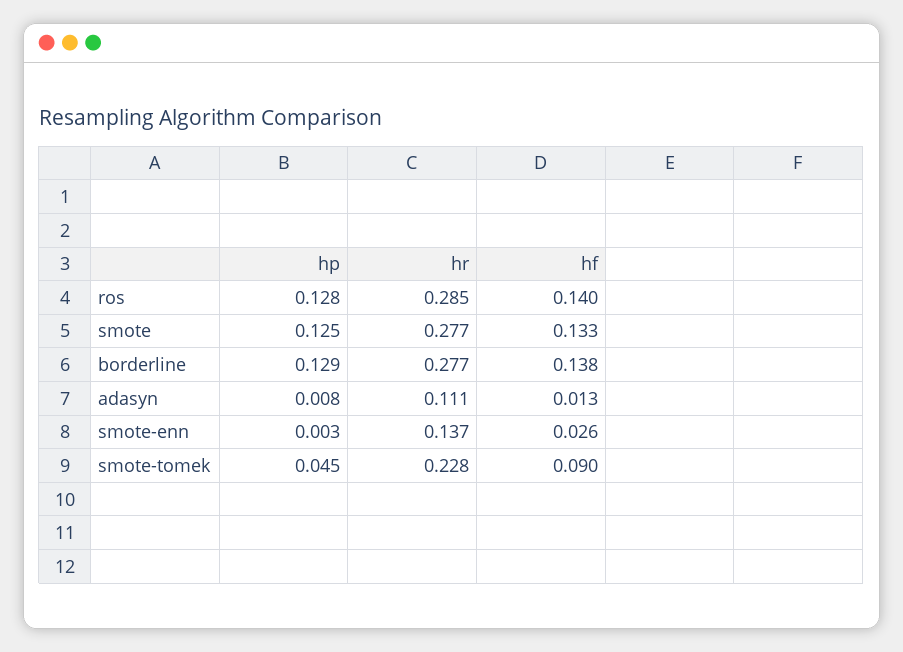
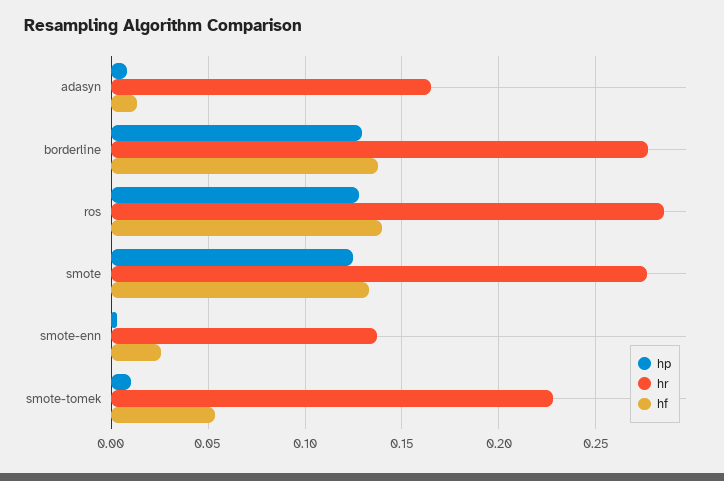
hr, adasyn: 0.111 -> 0.165
hp, smote-tomek: 0.045 -> 0.01
hf, smote-tomek: 0.09 -> 0.055

